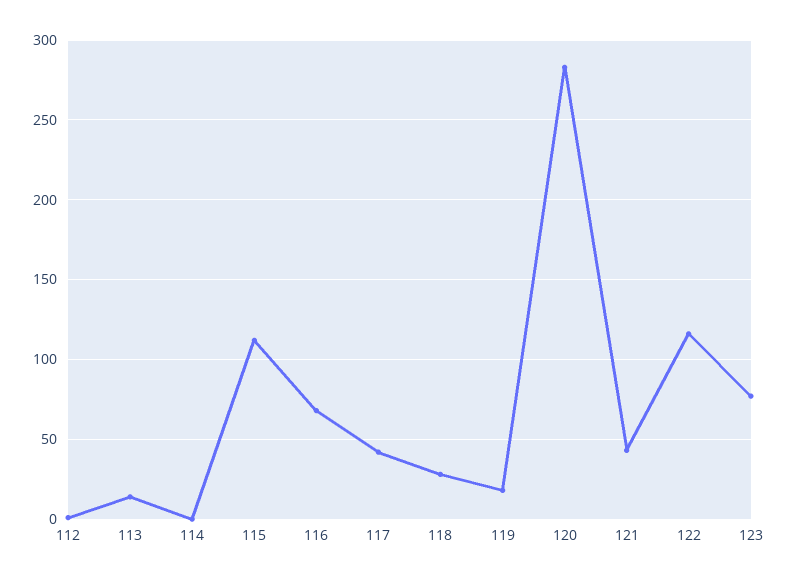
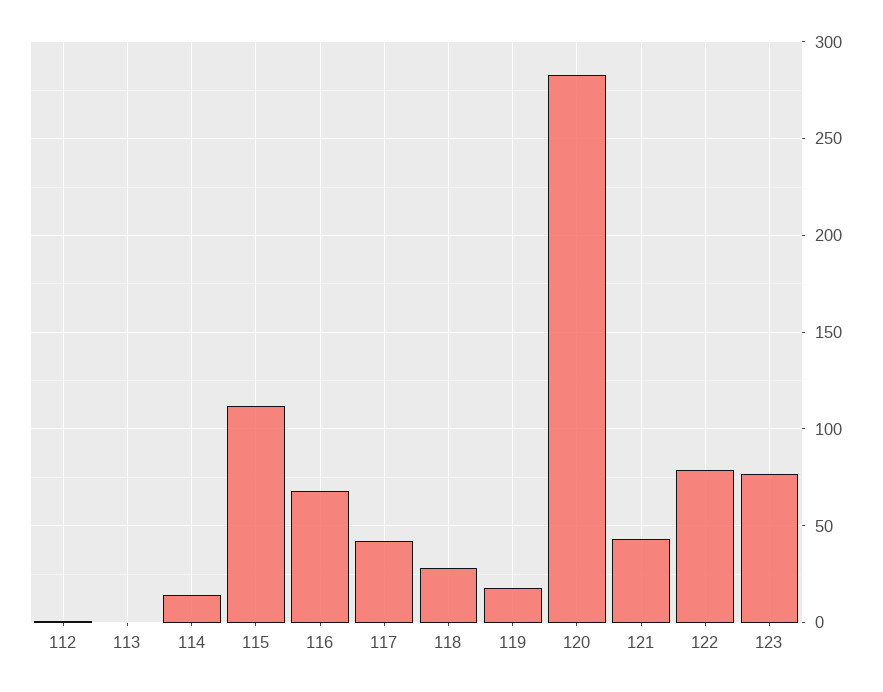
113: 15 -> 0
114: 0 -> 15
122: 115 -> 80

